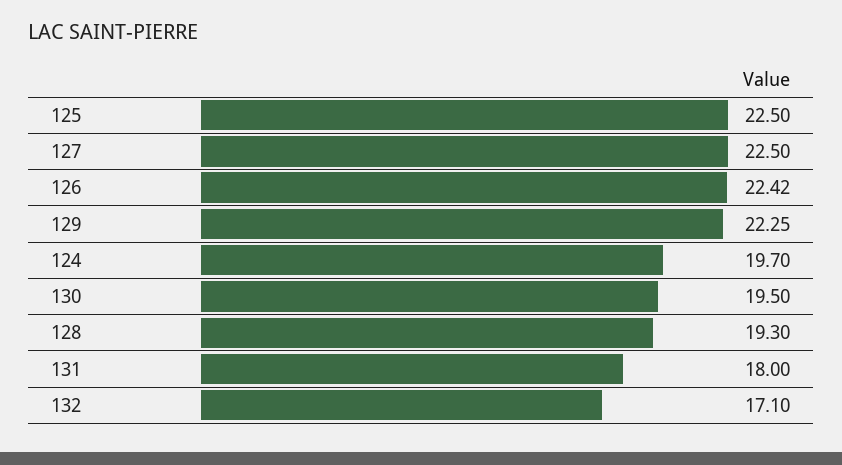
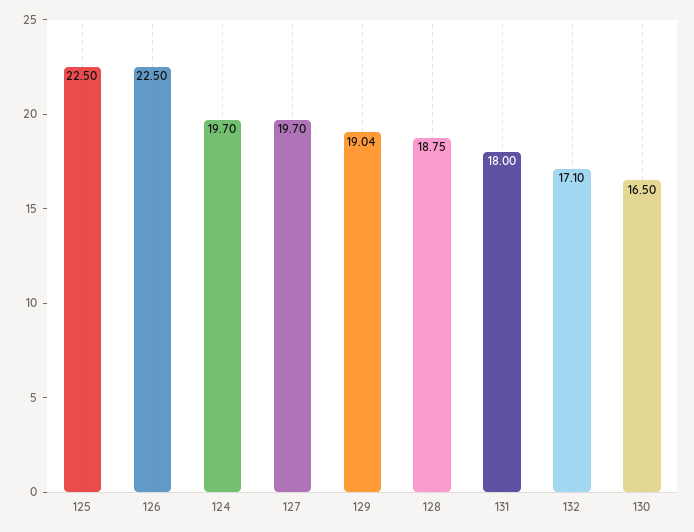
127: 22.5 -> 19.7
126: 22.42 -> 22.5
129: 22.25 -> 19.04
130: 19.5 -> 16.5
128: 19.3 -> 18.75

